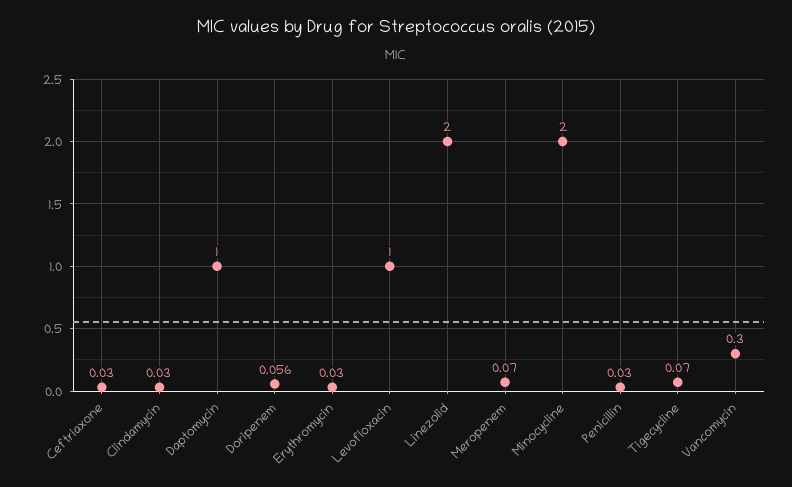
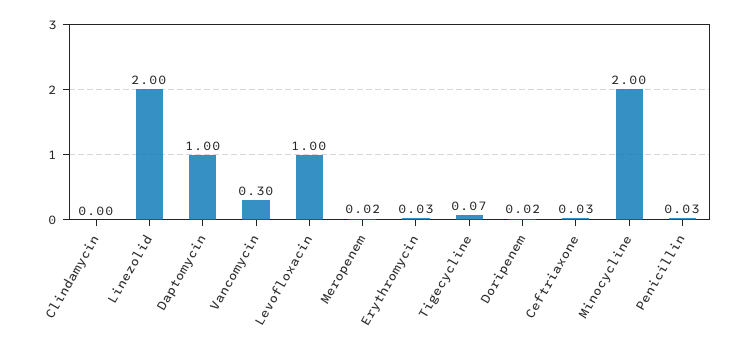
Clindamycin: 0.03 -> 0
Doripenem: 0.056 -> 0.02
Meropenem: 0.07 -> 0.02

